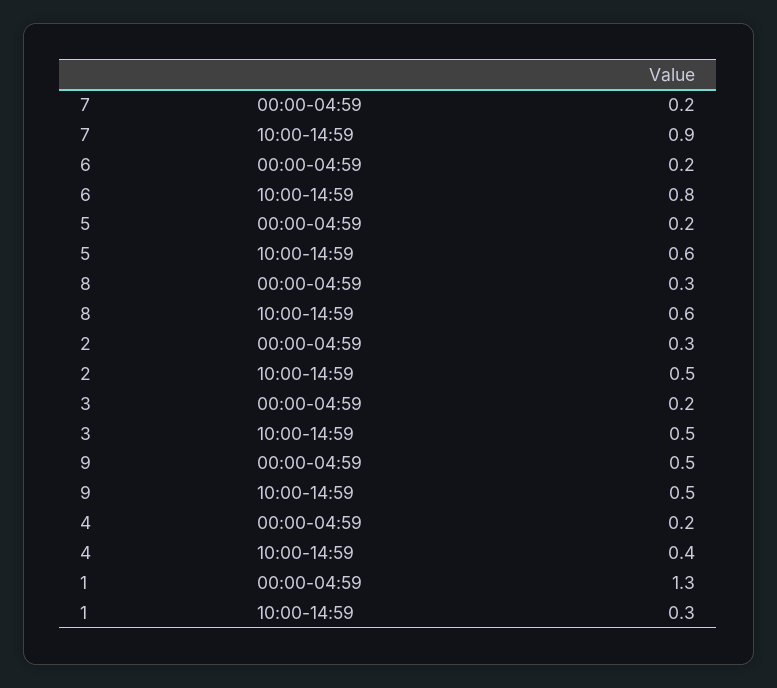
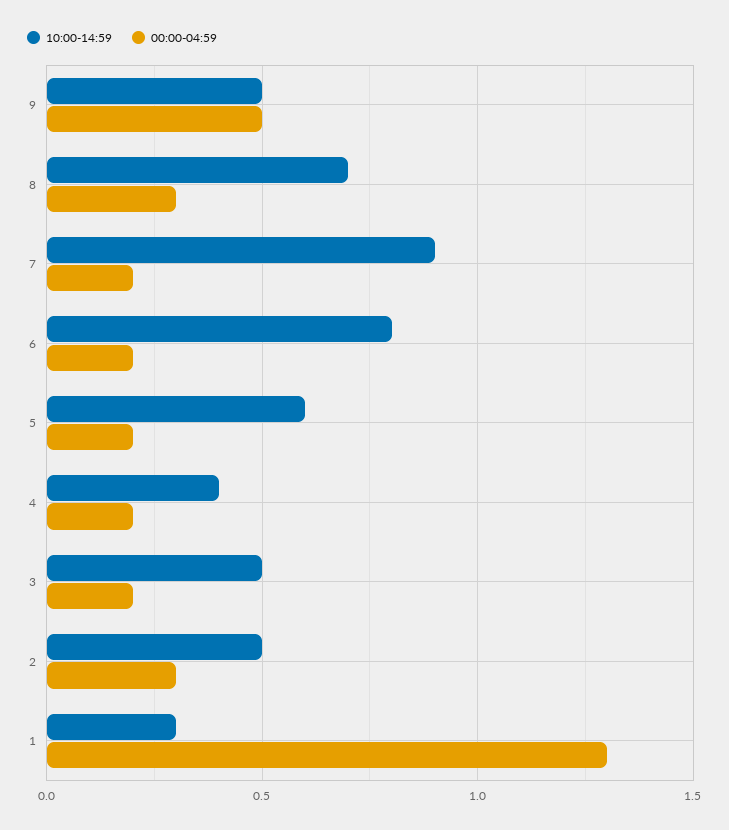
10:00-14:59, 8: 0.6 -> 0.7

